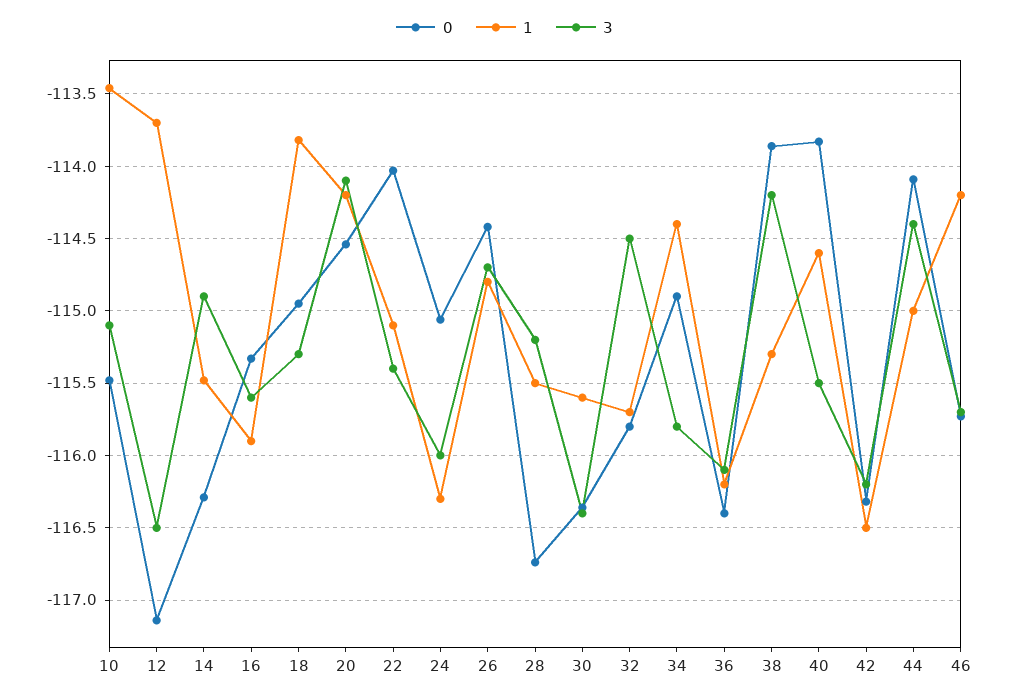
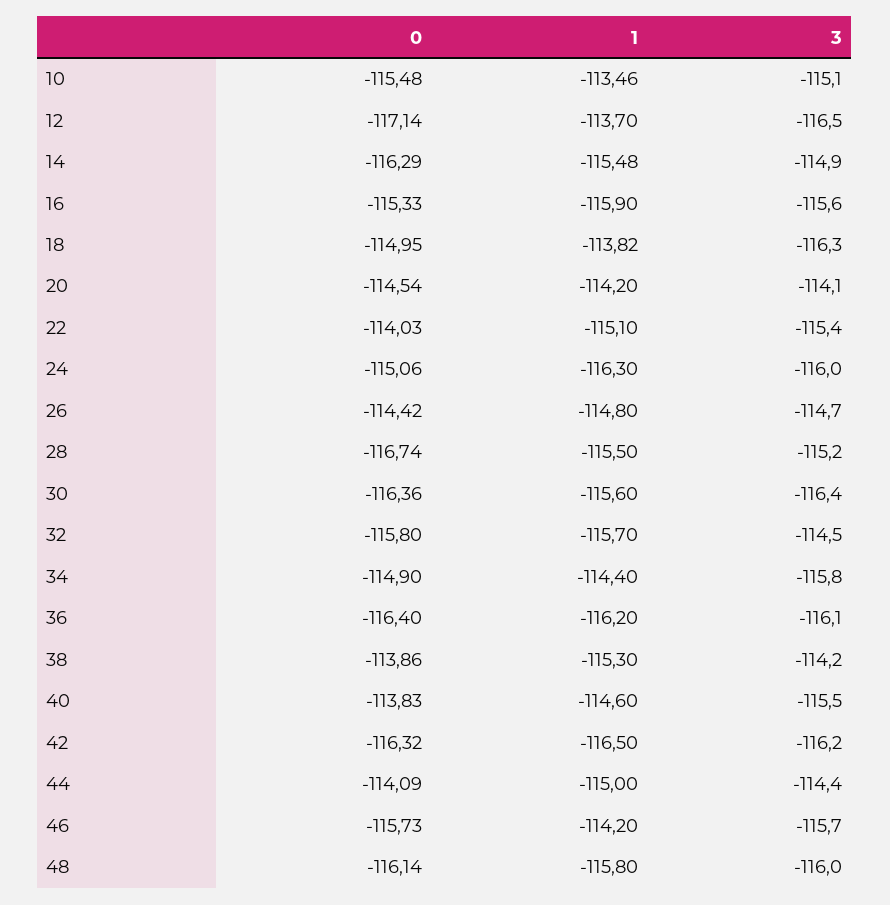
3, 18: -115.3 -> -116.3
0, 48: none -> -116.14
1, 48: none -> -115.8
3, 48: none -> -116

